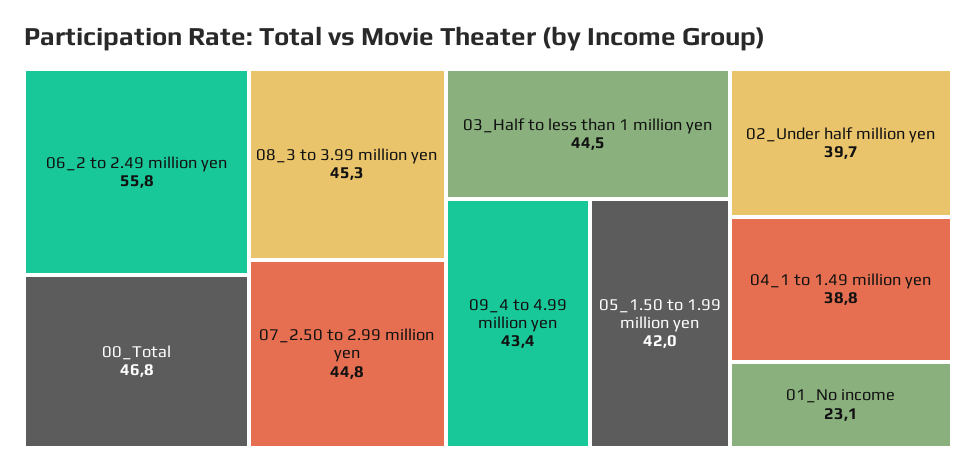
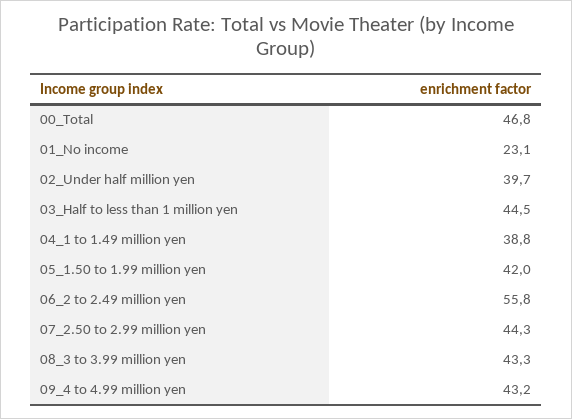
08_3 to 3.99 million yen: 45.3 -> 43.3
07_2.50 to 2.99 million yen: 44.8 -> 44.3
09_4 to 4.99 million yen: 43.4 -> 43.2

